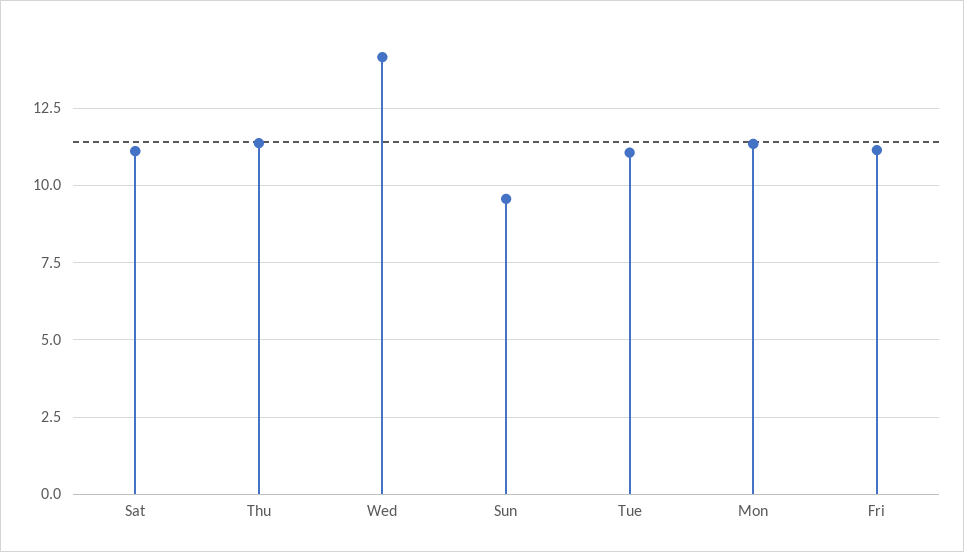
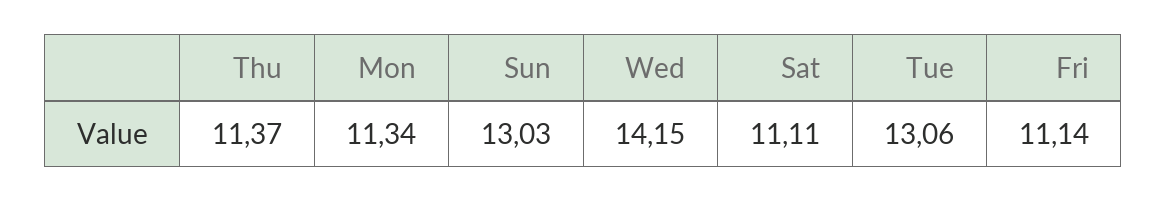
Sun: 9.5 -> 13.03
Tue: 11 -> 13.06

